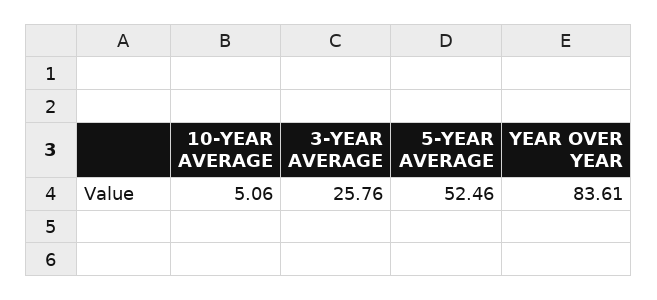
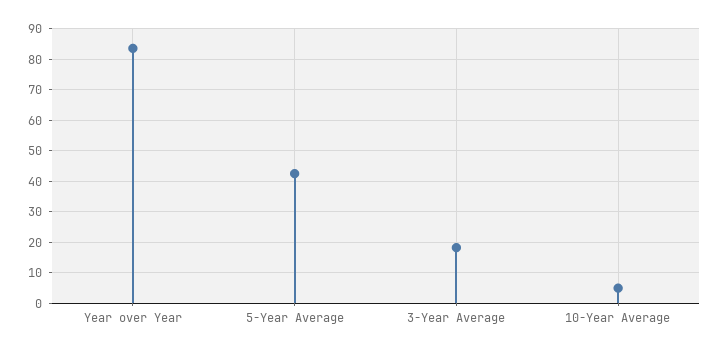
3-YEAR AVERAGE: 25.76 -> 18
5-YEAR AVERAGE: 52.46 -> 42

